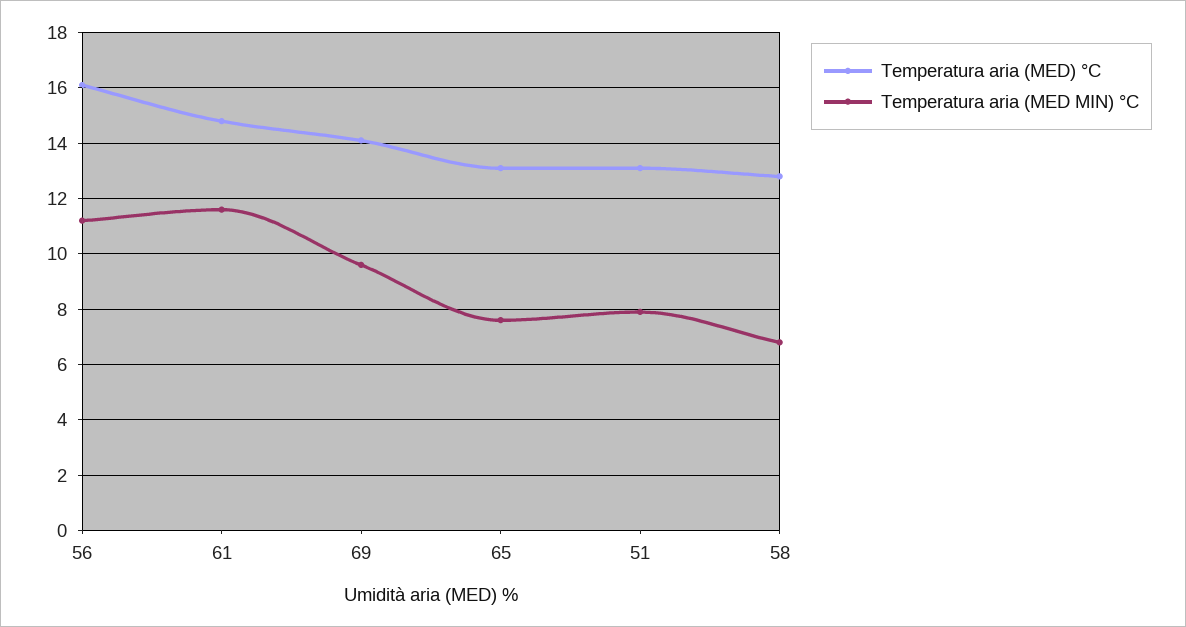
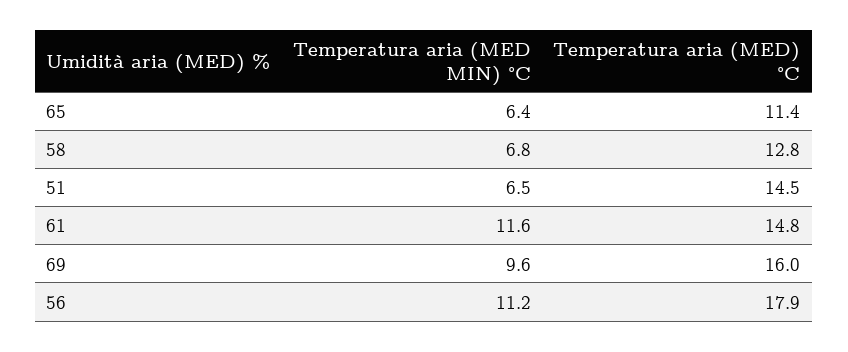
Temperatura aria (MED) °C, 56: 16 -> 17.9
Temperatura aria (MED) °C, 69: 14 -> 16
Temperatura aria (MED) °C, 65: 13 -> 11.4
Temperatura aria (MED MIN) °C, 65: 7.5 -> 6.4
Temperatura aria (MED) °C, 51: 13 -> 14.5
Temperatura aria (MED MIN) °C, 51: 8 -> 6.5

